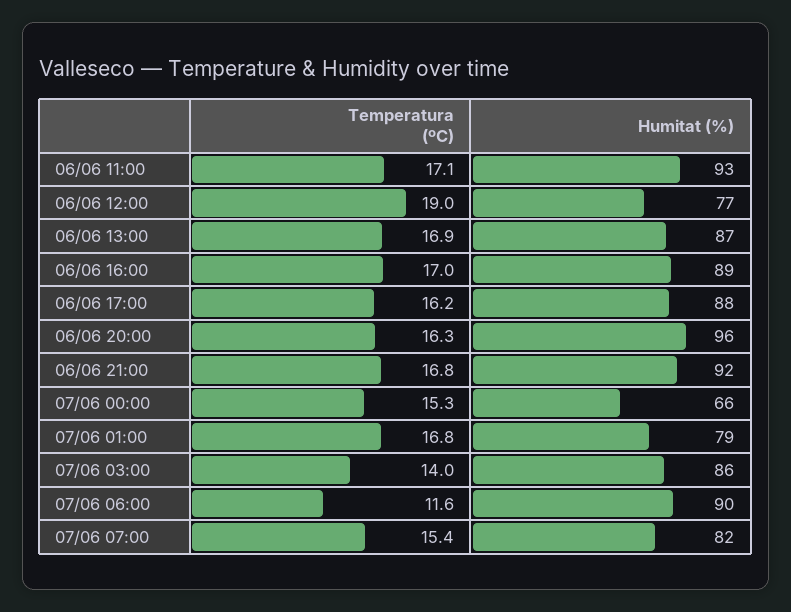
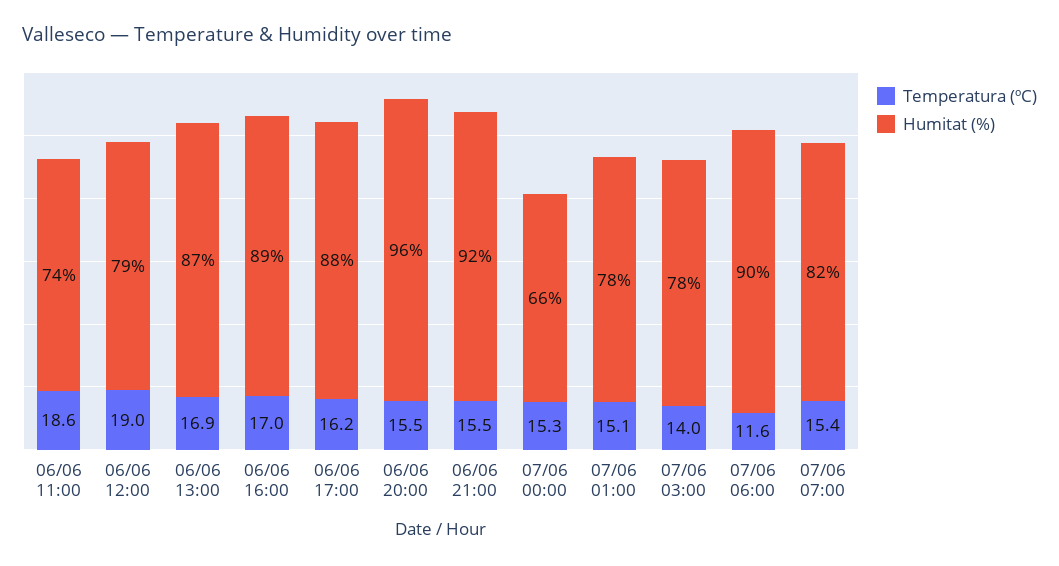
Temperatura (ºC), 06/06 11:00: 17.1 -> 18.6
Humitat (%), 06/06 11:00: 93 -> 74
Humitat (%), 06/06 12:00: 77 -> 79
Temperatura (ºC), 06/06 20:00: 16.3 -> 15.5
Temperatura (ºC), 06/06 21:00: 16.8 -> 15.5
Temperatura (ºC), 07/06 01:00: 16.8 -> 15.1
Humitat (%), 07/06 01:00: 79 -> 78
Humitat (%), 07/06 03:00: 86 -> 78

